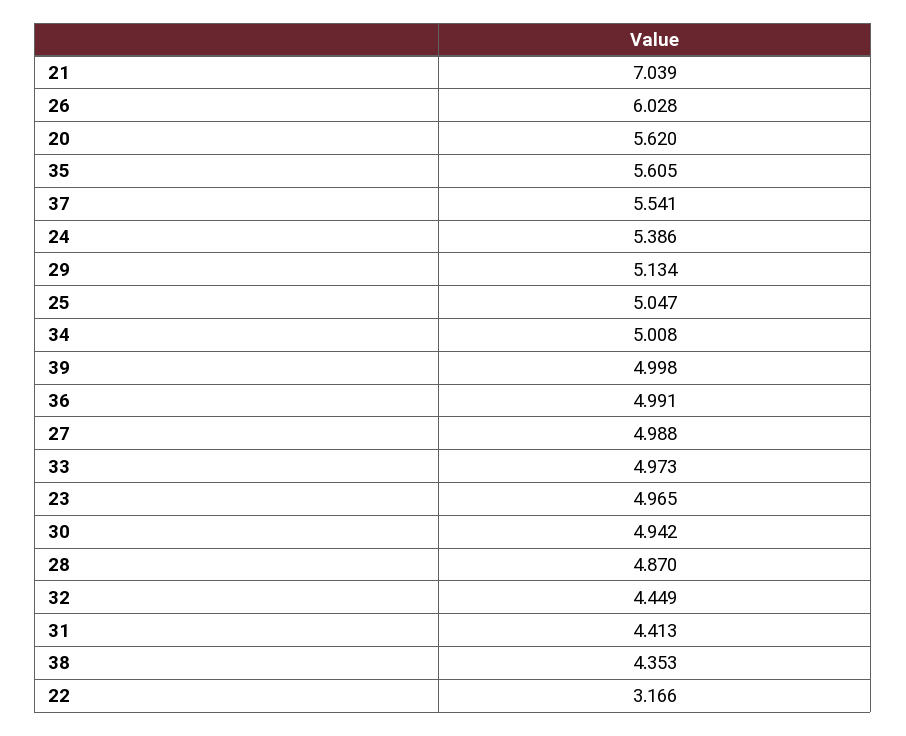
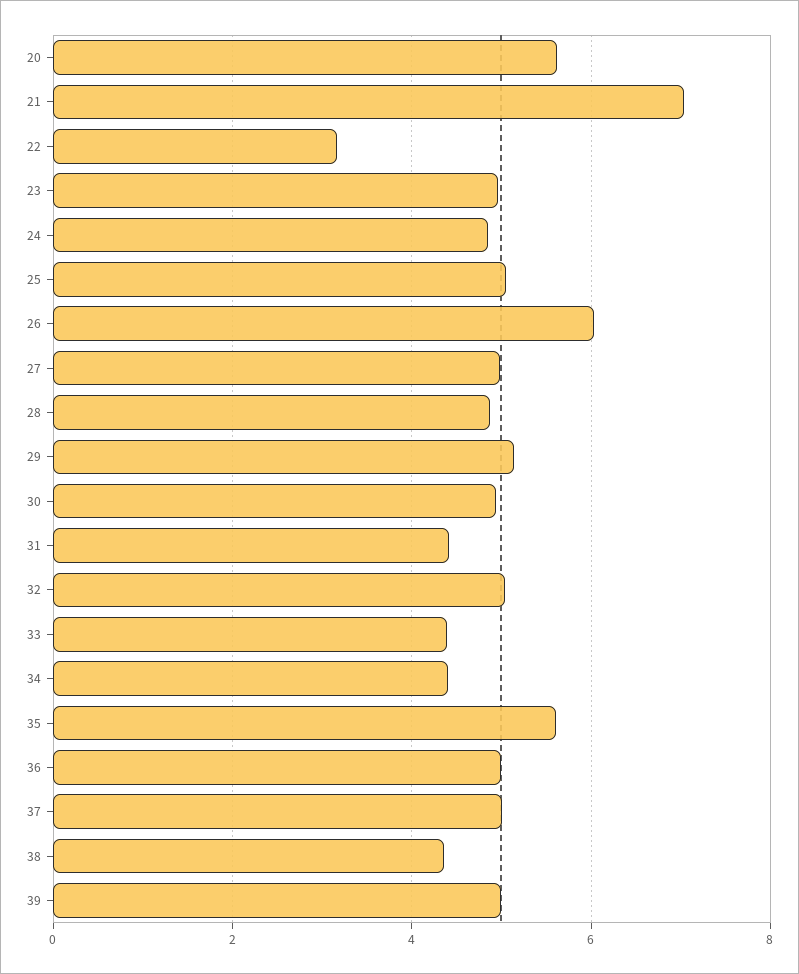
37: 5.541 -> 5
24: 5.386 -> 4.8
34: 5.008 -> 4.4
33: 4.973 -> 4.4
32: 4.449 -> 5

